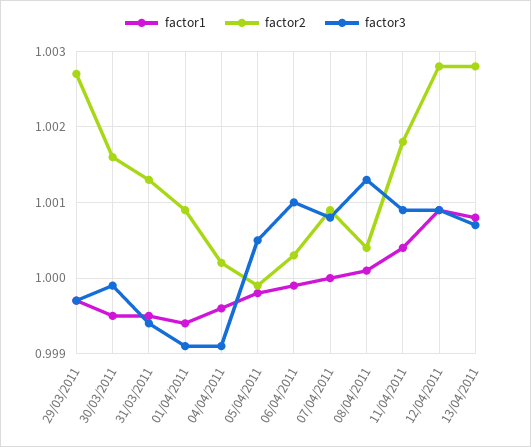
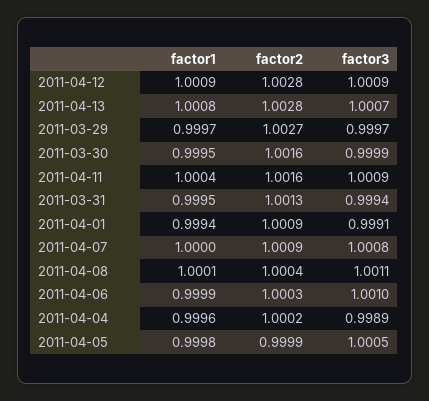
factor3, 04/04/2011: 0.9991 -> 0.9989
factor3, 08/04/2011: 1.0013 -> 1.0011
factor2, 11/04/2011: 1.0018 -> 1.0016

